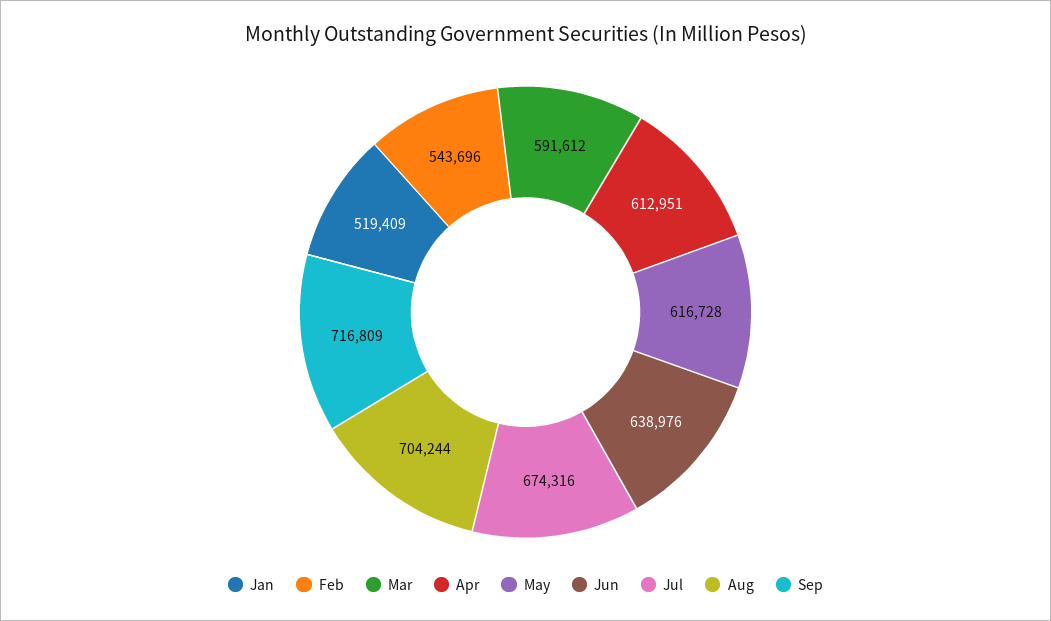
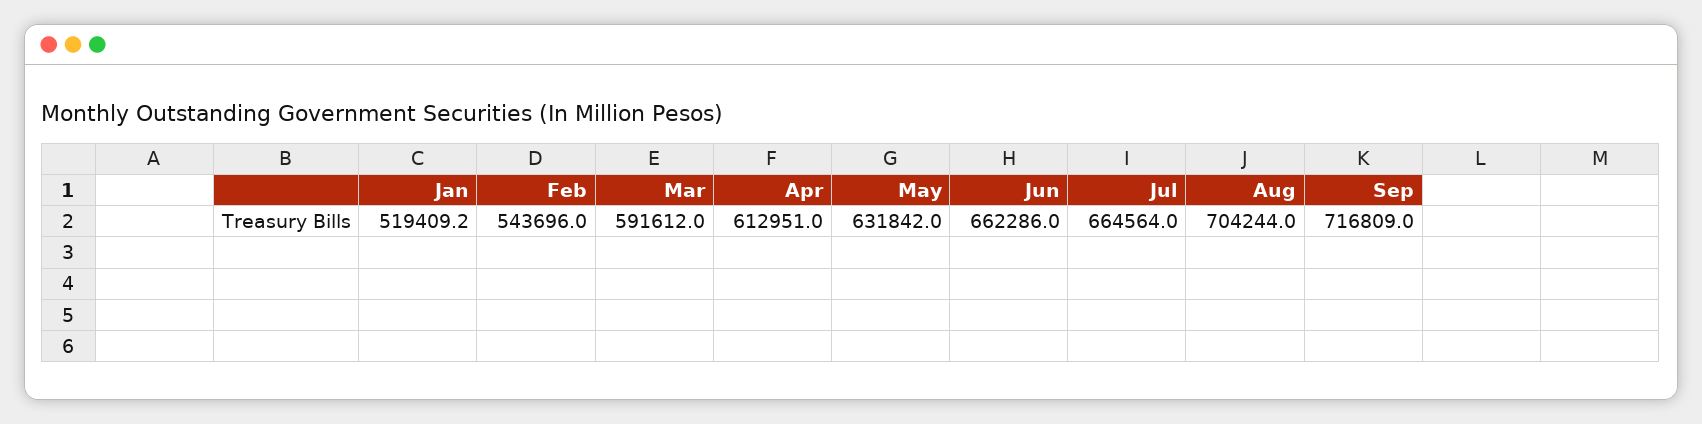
May: 616728 -> 631842
Jun: 638976 -> 662286
Jul: 674316 -> 664564

